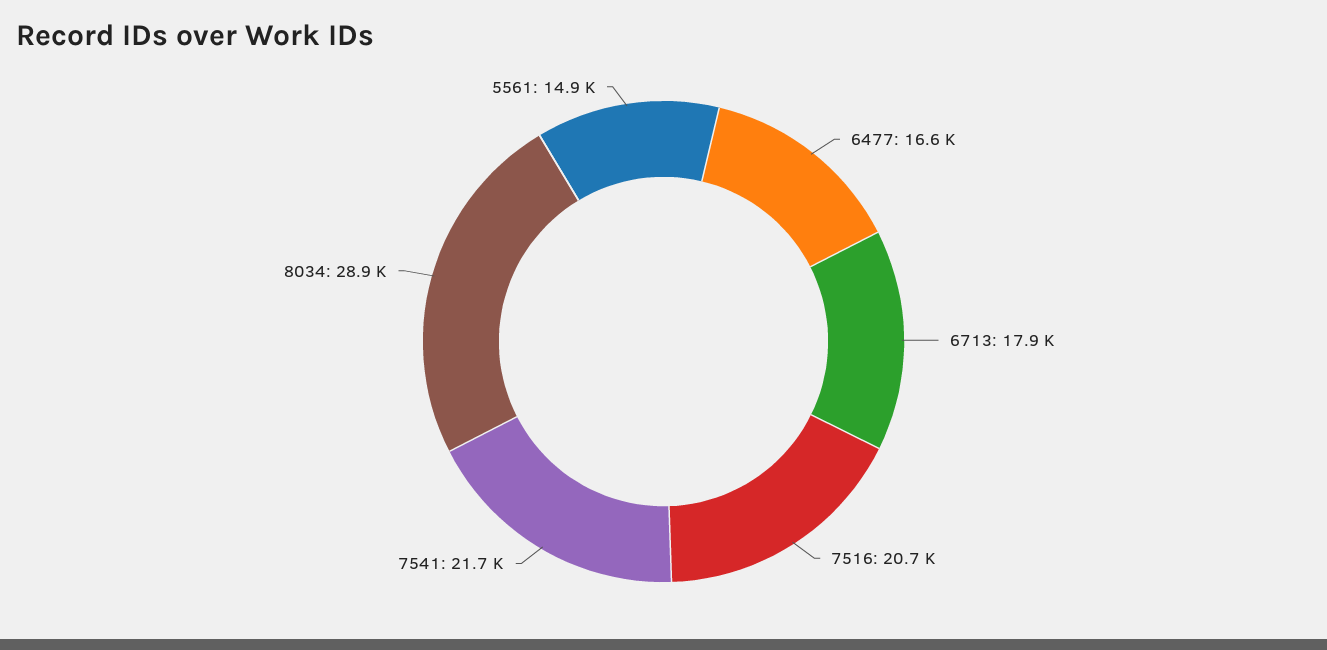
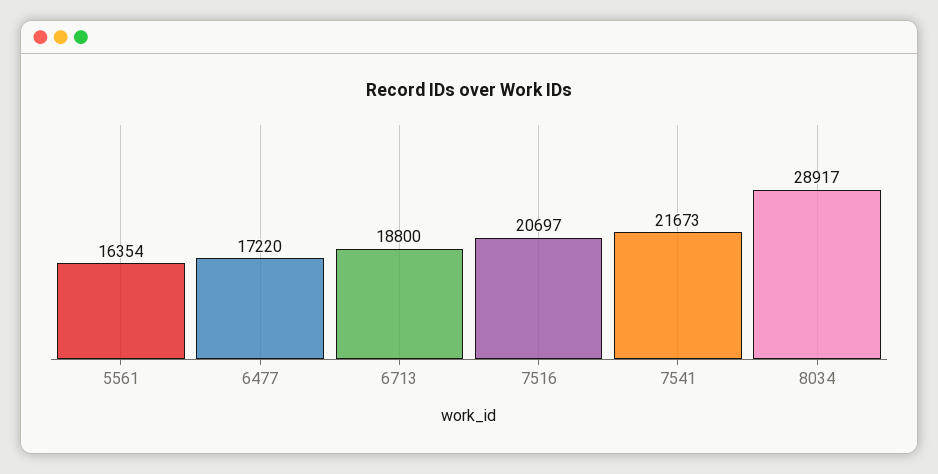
6477: 16600 -> 17220
6713: 17900 -> 18800
5561: 14900 -> 16354

